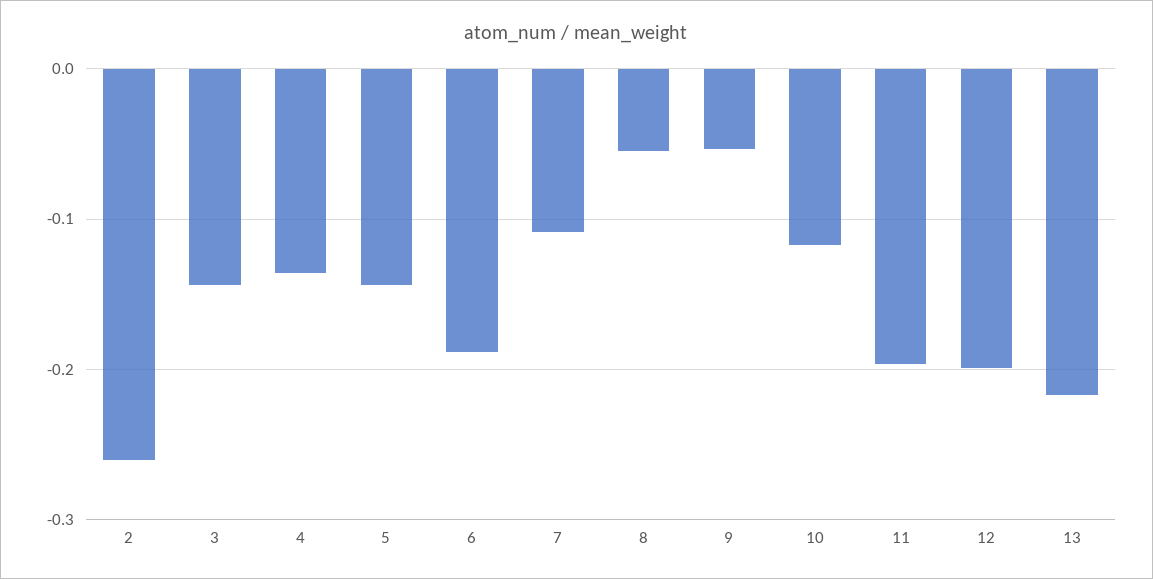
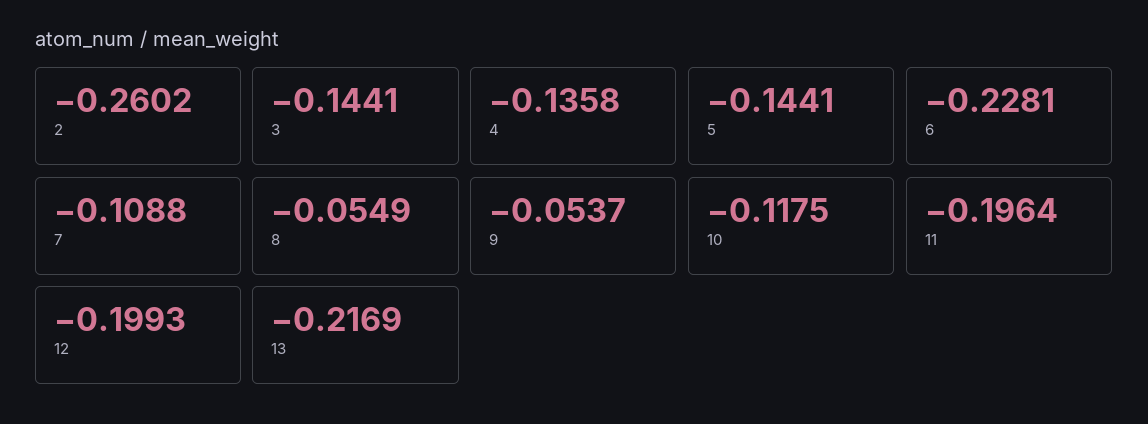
6: -0.19 -> -0.2281

